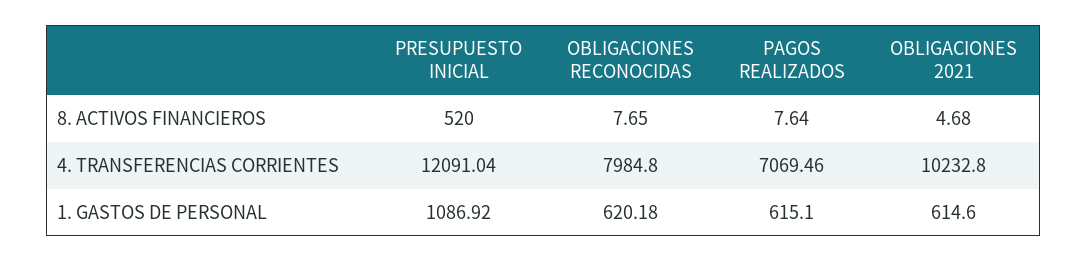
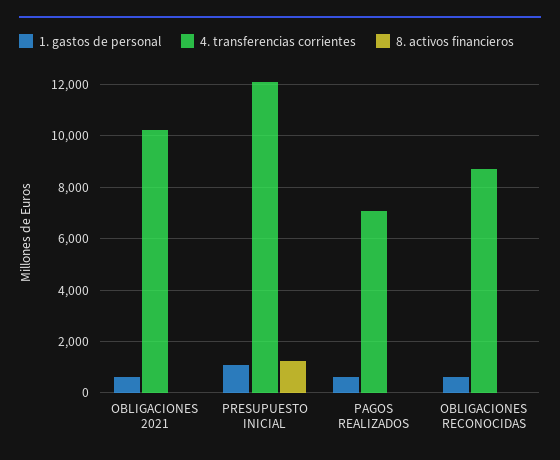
8. ACTIVOS FINANCIEROS, PRESUPUESTO INICIAL: 520 -> 1250
4. TRANSFERENCIAS CORRIENTES, OBLIGACIONES RECONOCIDAS: 7984.8 -> 8750

